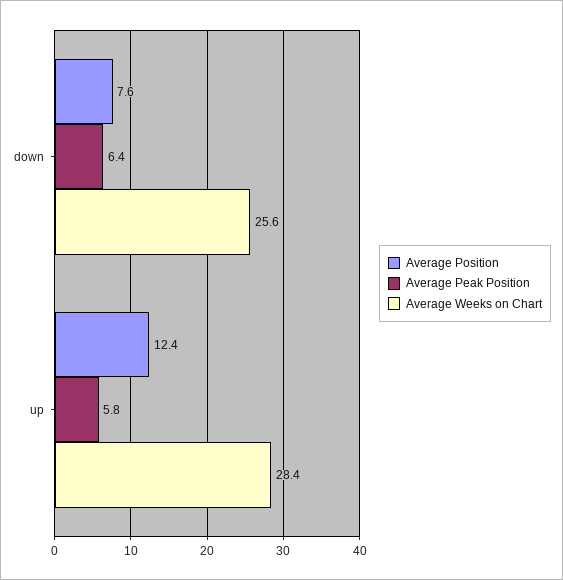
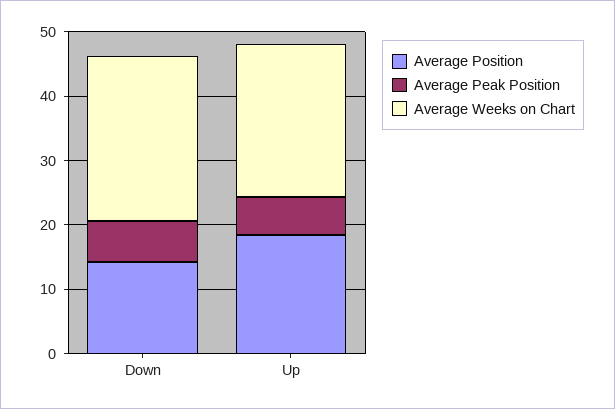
Average Position, down: 7.6 -> 14
Average Position, up: 12.4 -> 18
Average Weeks on Chart, up: 28.4 -> 24

